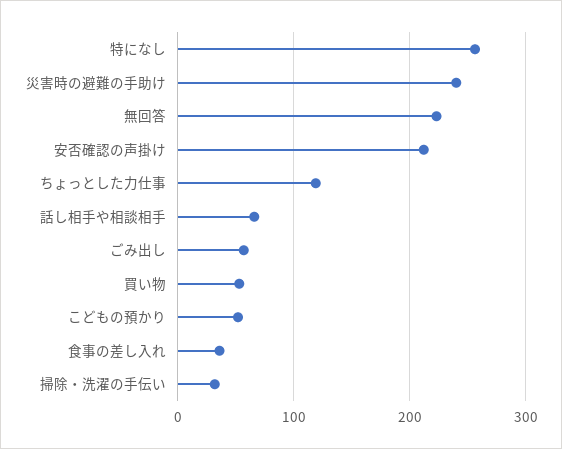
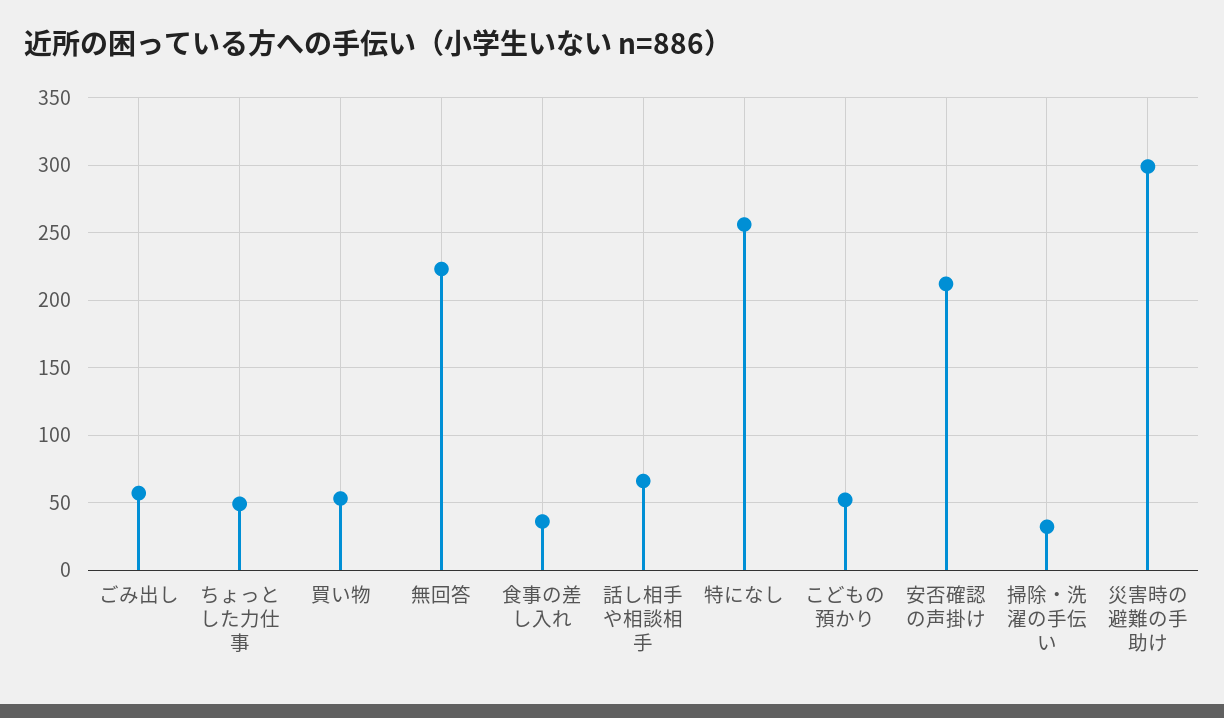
災害時の避難の手助け: 240 -> 300
ちょっとした力仕事: 120 -> 50

